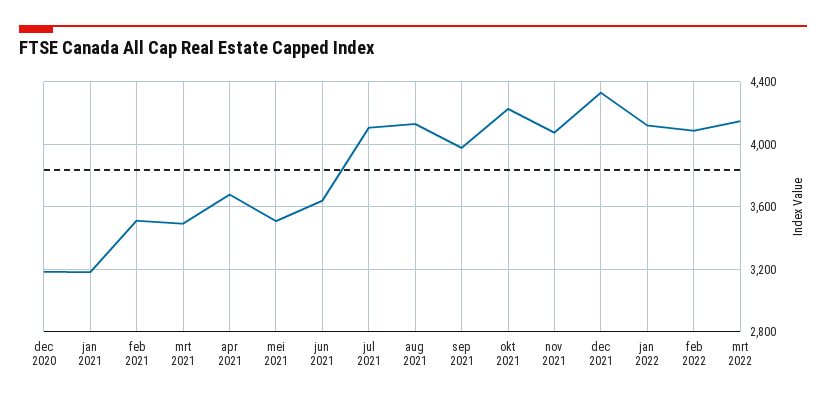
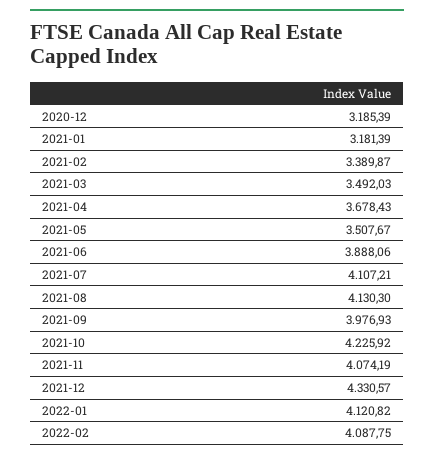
feb 2021: 3500 -> 3389.87
jun 2021: 3650 -> 3888.06
mrt 2022: 4150 -> none

